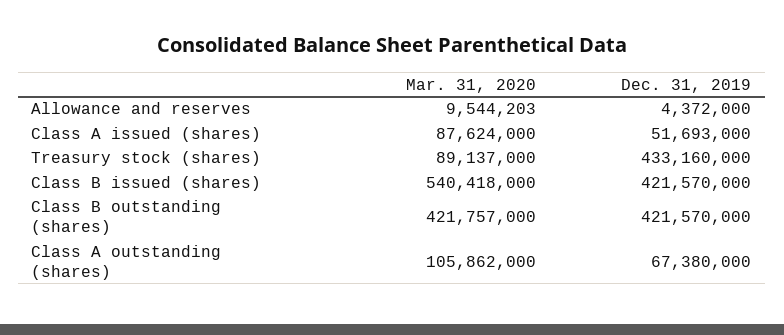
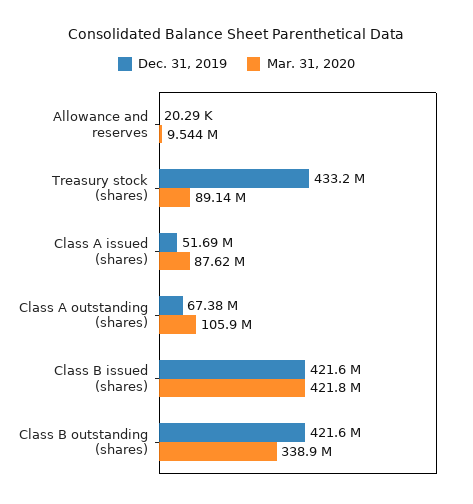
Dec. 31, 2019, Allowance and reserves: 4372000 -> 20290
Mar. 31, 2020, Class B issued (shares): 540418000 -> 421800000
Mar. 31, 2020, Class B outstanding (shares): 421757000 -> 338900000

